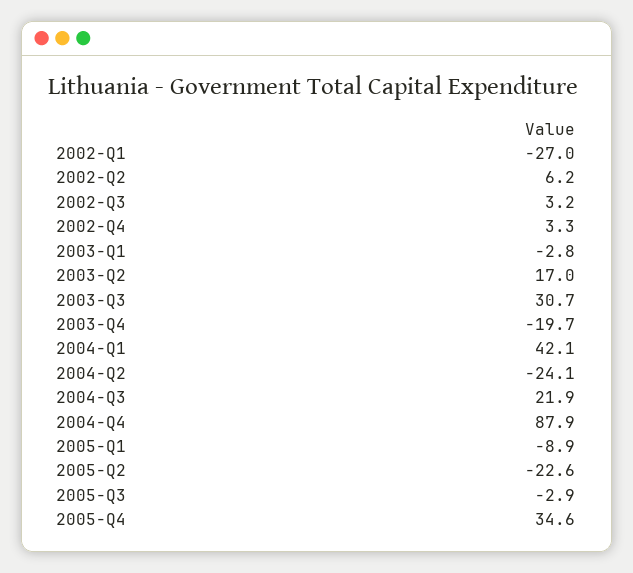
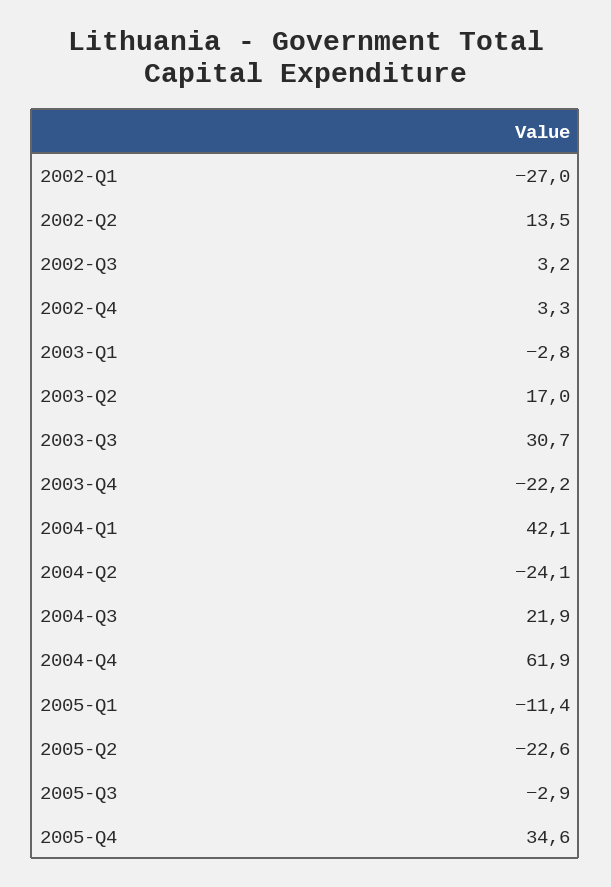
2002-Q2: 6.2 -> 13.5
2003-Q4: -19.7 -> -22.2
2004-Q4: 87.9 -> 61.9
2005-Q1: -8.9 -> -11.4

